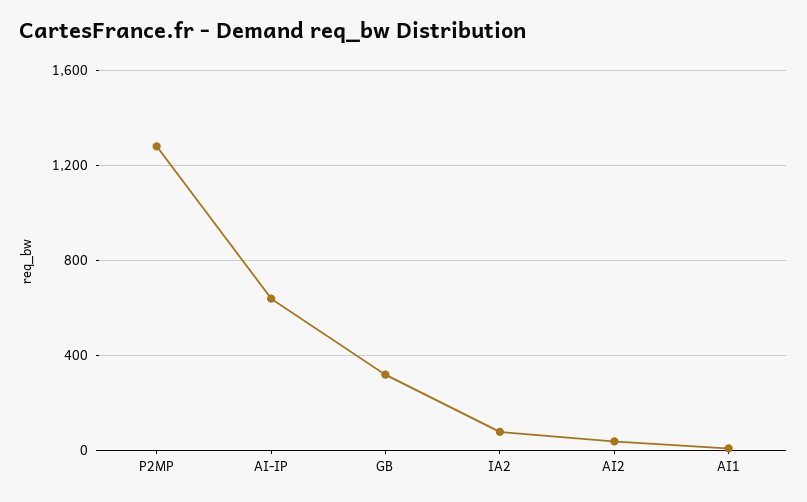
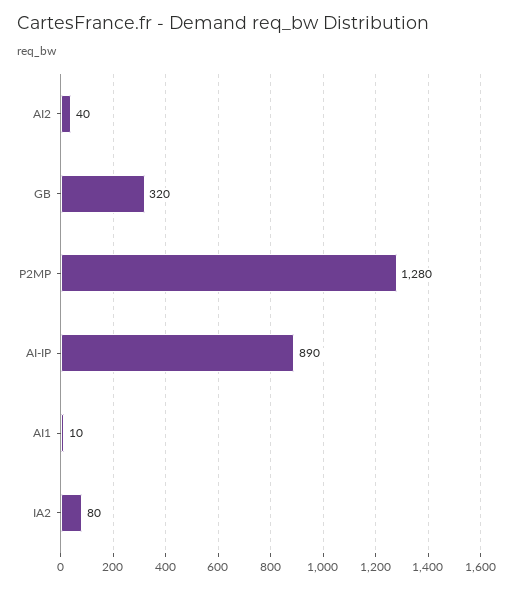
AI-IP: 650 -> 890

